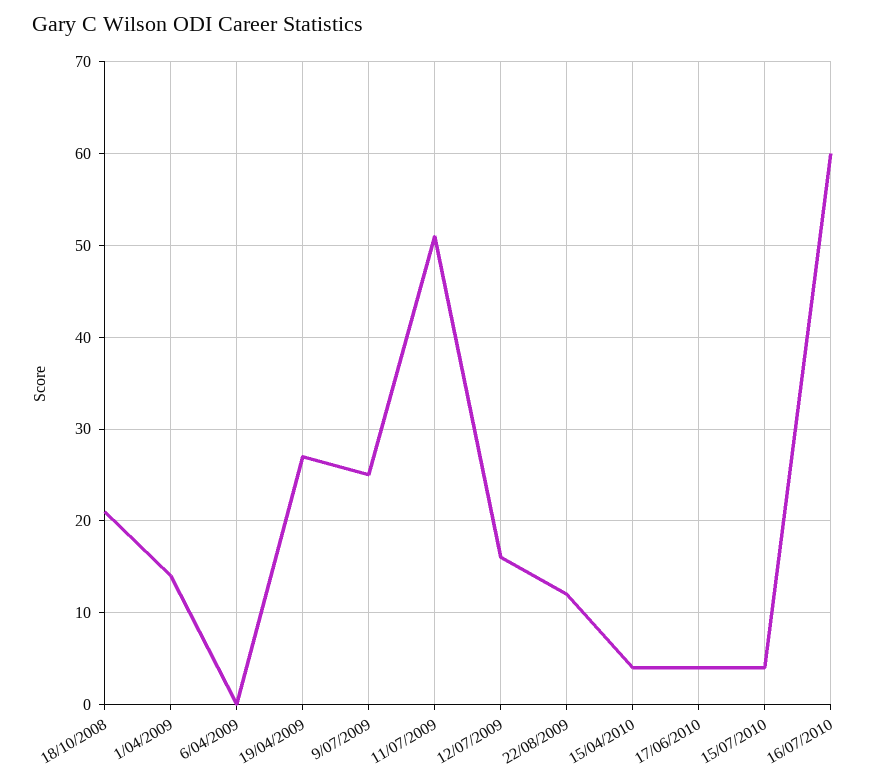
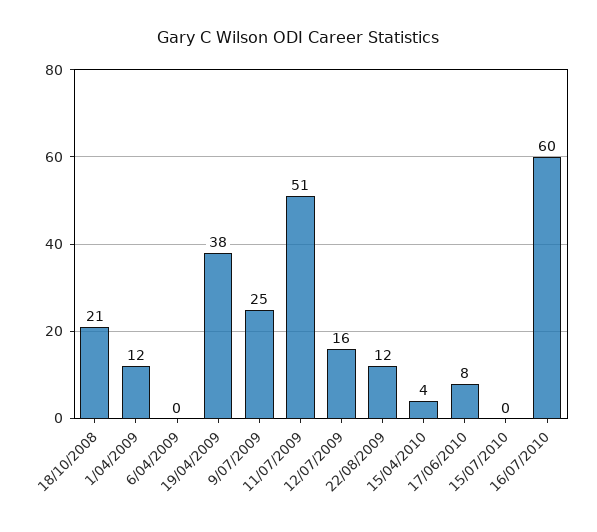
1/04/2009: 14 -> 12
19/04/2009: 27 -> 38
17/06/2010: 4 -> 8
15/07/2010: 4 -> 0

